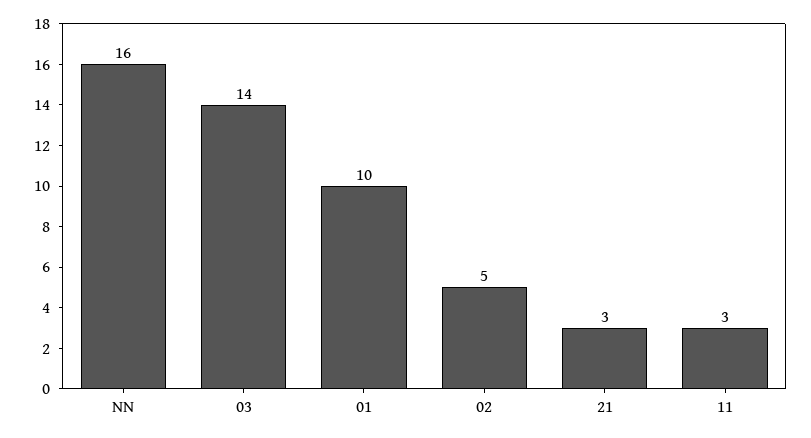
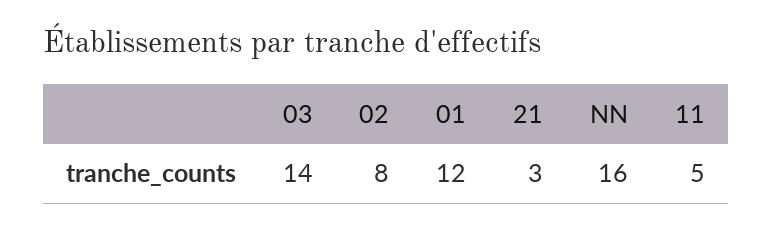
01: 10 -> 12
02: 5 -> 8
11: 3 -> 5

